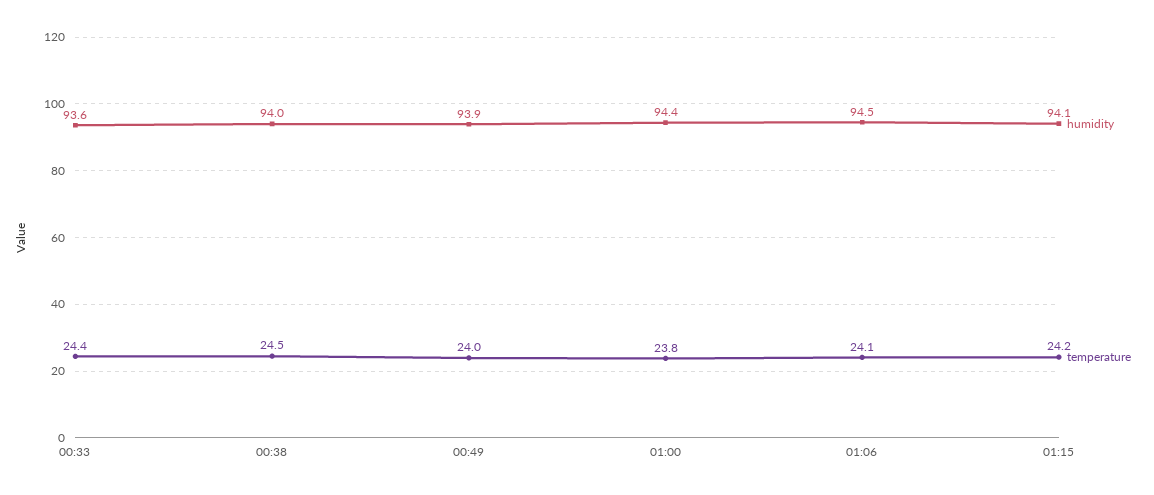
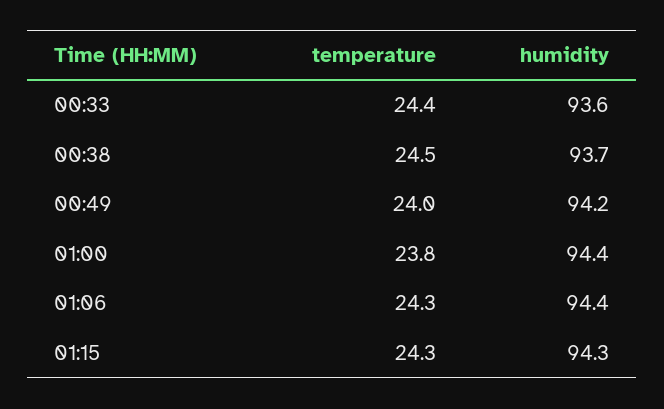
humidity, 00:38: 94 -> 93.7
humidity, 00:49: 93.9 -> 94.2
humidity, 01:06: 94.5 -> 94.4
temperature, 01:06: 24.1 -> 24.3
humidity, 01:15: 94.1 -> 94.3
temperature, 01:15: 24.2 -> 24.3

